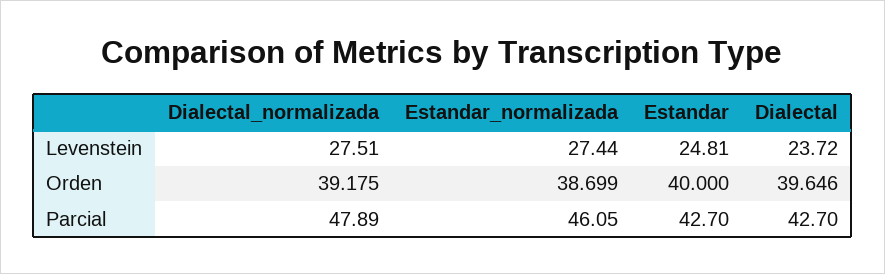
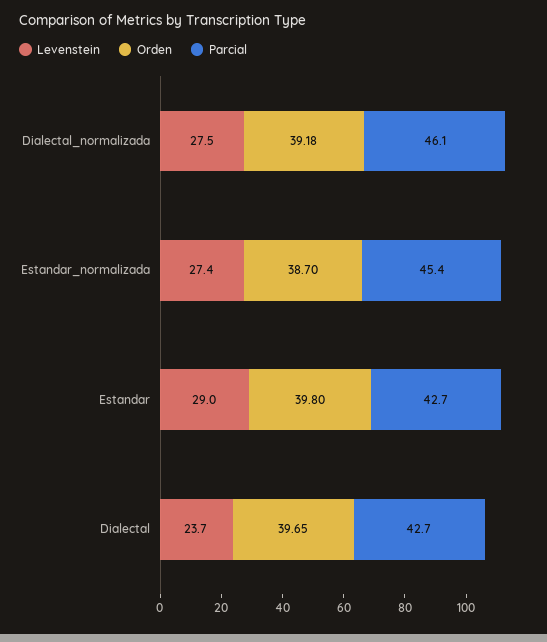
Levenstein, Estandar: 24.81 -> 29
Orden, Estandar: 40 -> 39.8
Parcial, Dialectal_normalizada: 47.89 -> 46.1
Parcial, Estandar_normalizada: 46.05 -> 45.4

